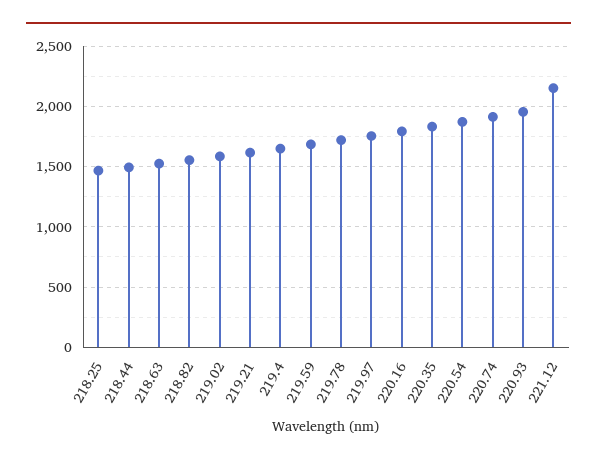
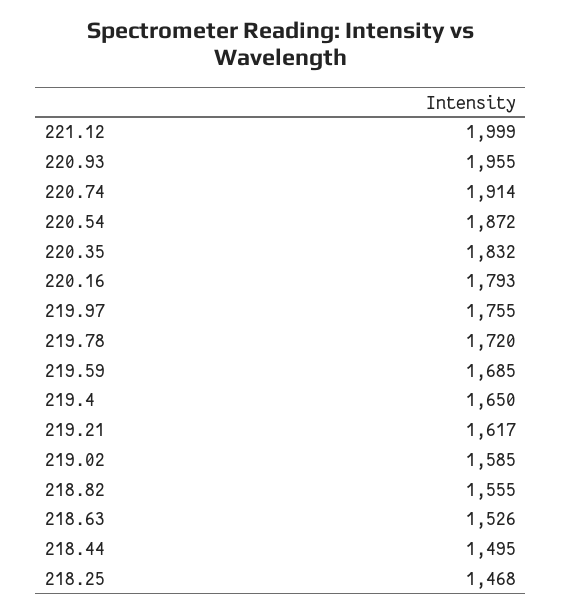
221.12: 2150 -> 1999

